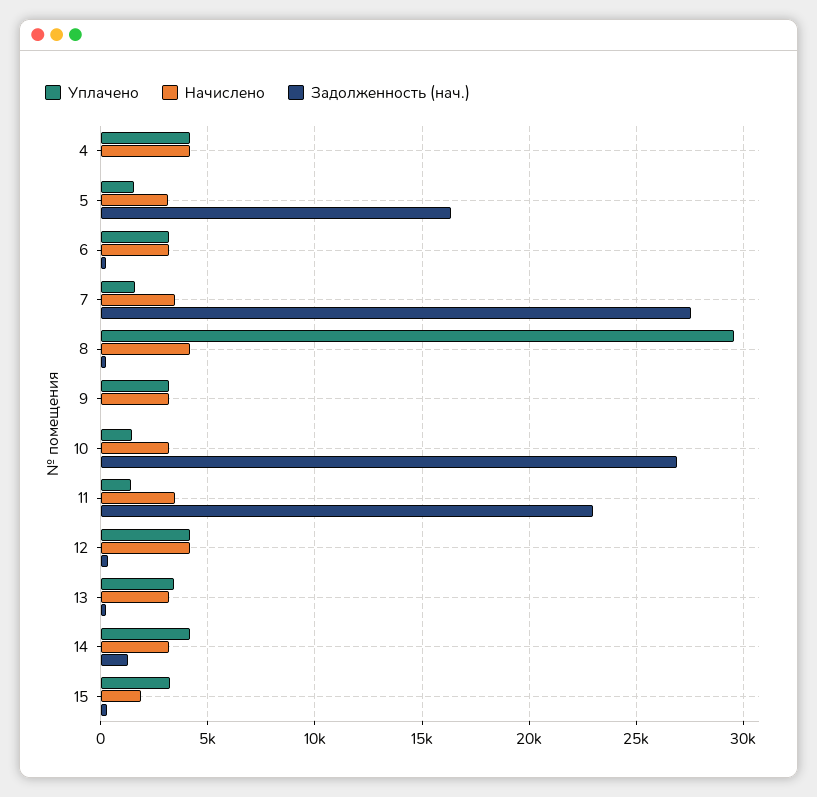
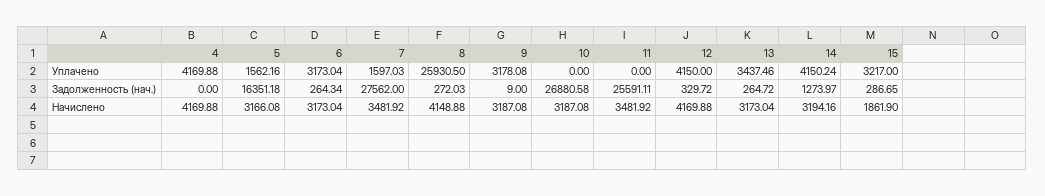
Уплачено, 8: 29500 -> 25930.5
Уплачено, 10: 1500 -> 0
Уплачено, 11: 1500 -> 0
Задолженность (нач.), 11: 23000 -> 25591.11

